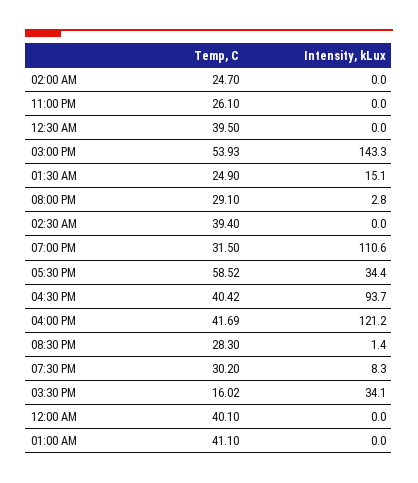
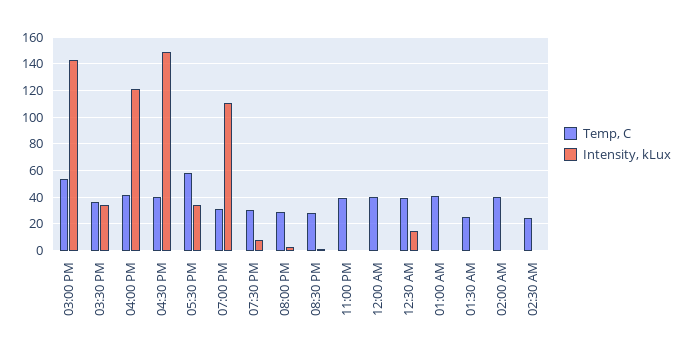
Temp, C, 02:00 AM: 24.7 -> 40
Temp, C, 11:00 PM: 26.1 -> 40
Intensity, kLux, 12:30 AM: 0 -> 15
Intensity, kLux, 01:30 AM: 15.1 -> 0
Temp, C, 02:30 AM: 39.4 -> 25
Intensity, kLux, 04:30 PM: 93.7 -> 150
Temp, C, 03:30 PM: 16.02 -> 35

